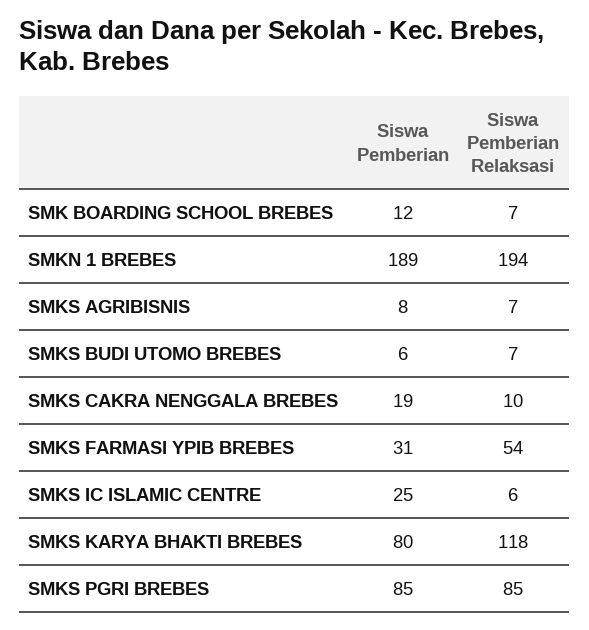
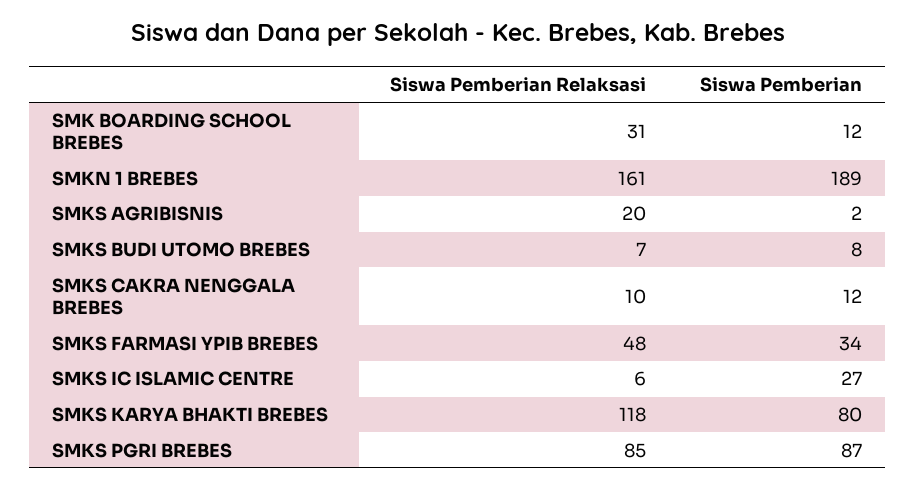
Siswa Pemberian Relaksasi, SMK BOARDING SCHOOL BREBES: 7 -> 31
Siswa Pemberian Relaksasi, SMKN 1 BREBES: 194 -> 161
Siswa Pemberian, SMKS AGRIBISNIS: 8 -> 2
Siswa Pemberian Relaksasi, SMKS AGRIBISNIS: 7 -> 20
Siswa Pemberian, SMKS BUDI UTOMO BREBES: 6 -> 8
Siswa Pemberian, SMKS CAKRA NENGGALA BREBES: 19 -> 12
Siswa Pemberian, SMKS FARMASI YPIB BREBES: 31 -> 34
Siswa Pemberian Relaksasi, SMKS FARMASI YPIB BREBES: 54 -> 48
Siswa Pemberian, SMKS IC ISLAMIC CENTRE: 25 -> 27
Siswa Pemberian, SMKS PGRI BREBES: 85 -> 87

